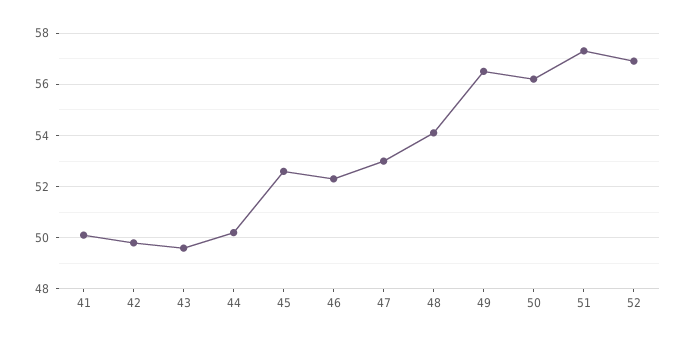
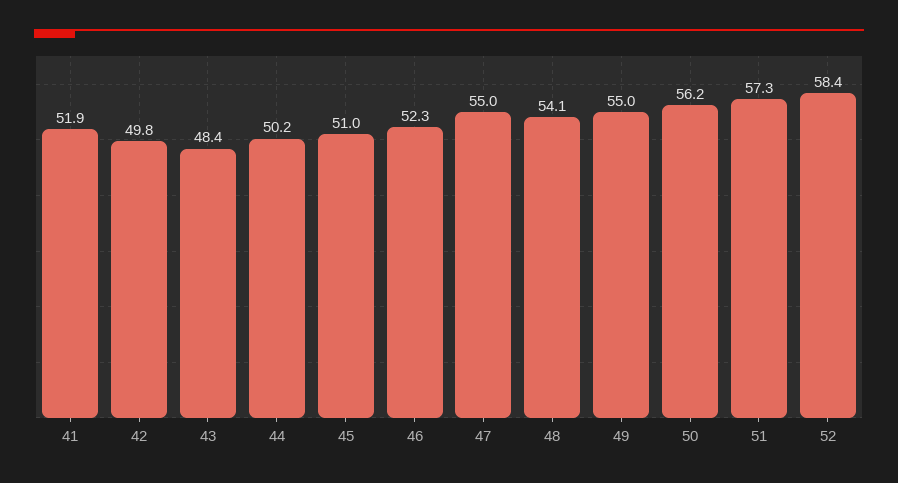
41: 50 -> 51.9
43: 49.5 -> 48.4
45: 52.5 -> 51
47: 53 -> 55
49: 56.5 -> 55
52: 57 -> 58.4

